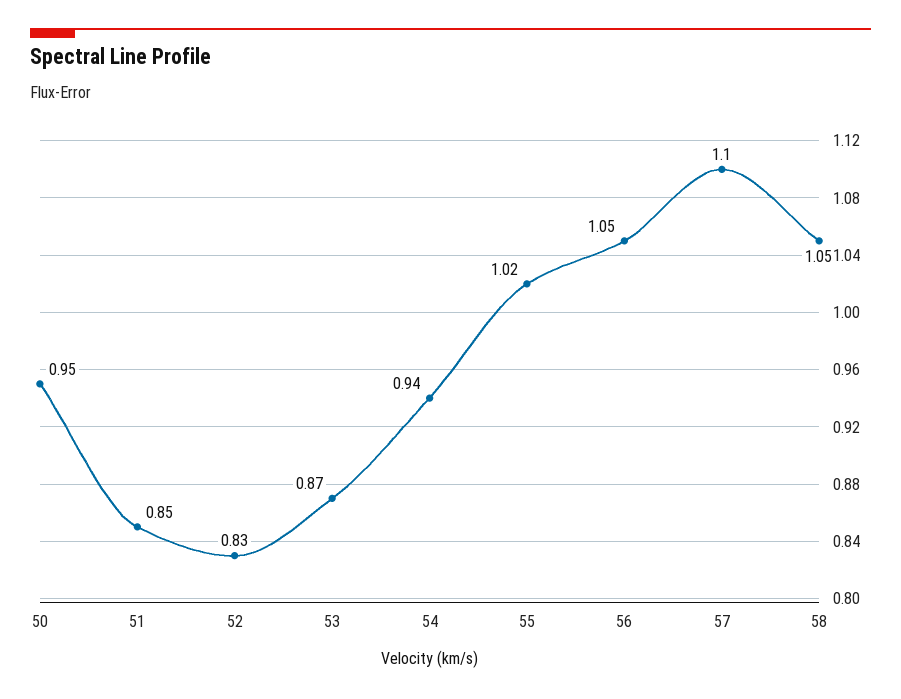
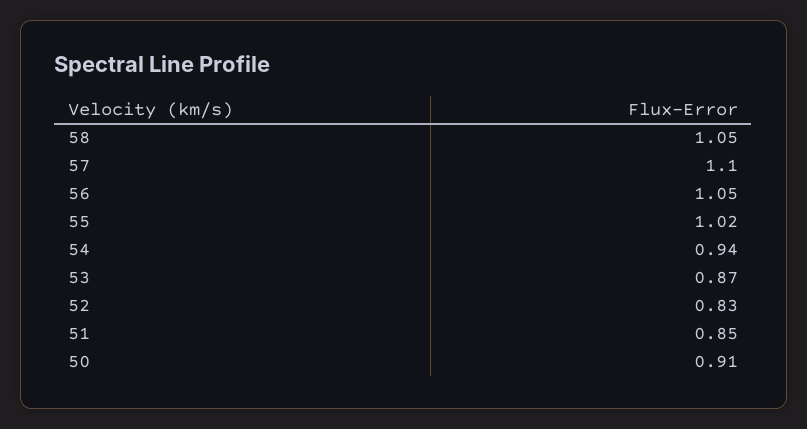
50: 0.95 -> 0.91

